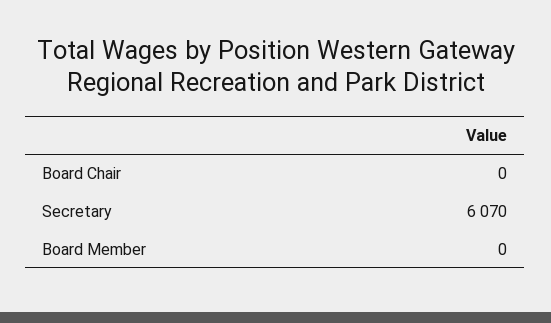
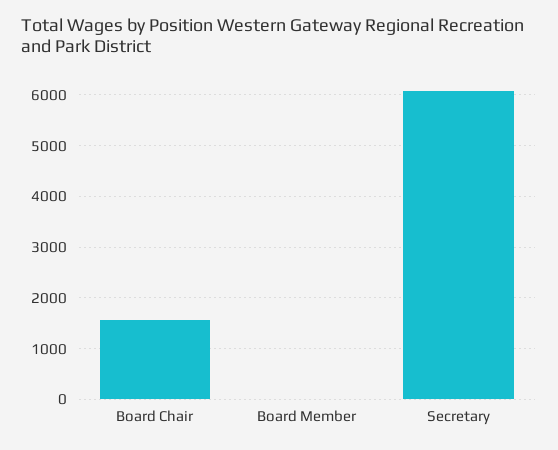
Board Chair: 0 -> 1600

